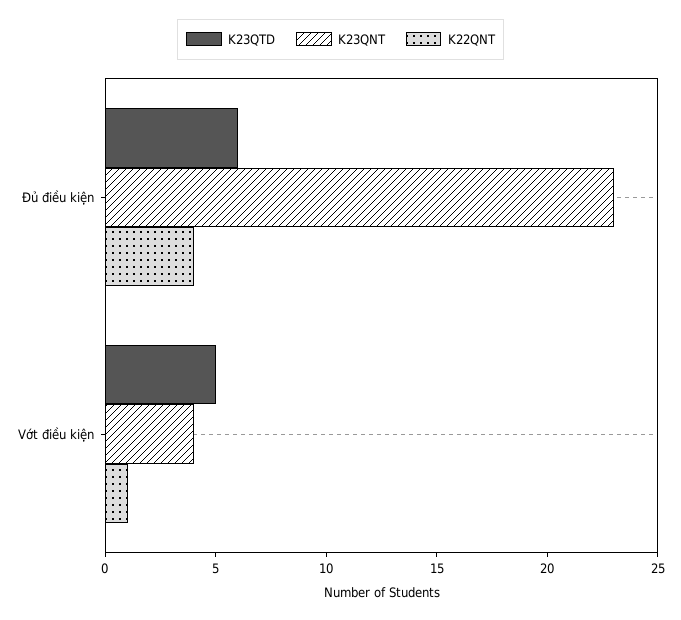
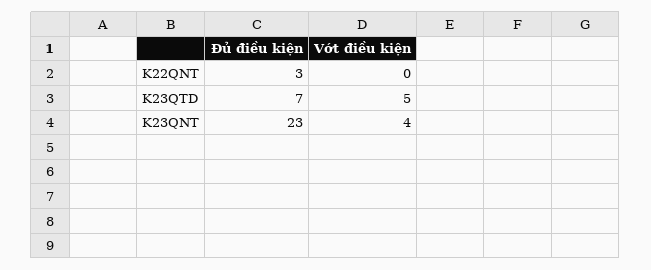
K23QTD, Đủ điều kiện: 6 -> 7
K22QNT, Đủ điều kiện: 4 -> 3
K22QNT, Vớt điều kiện: 1 -> 0

